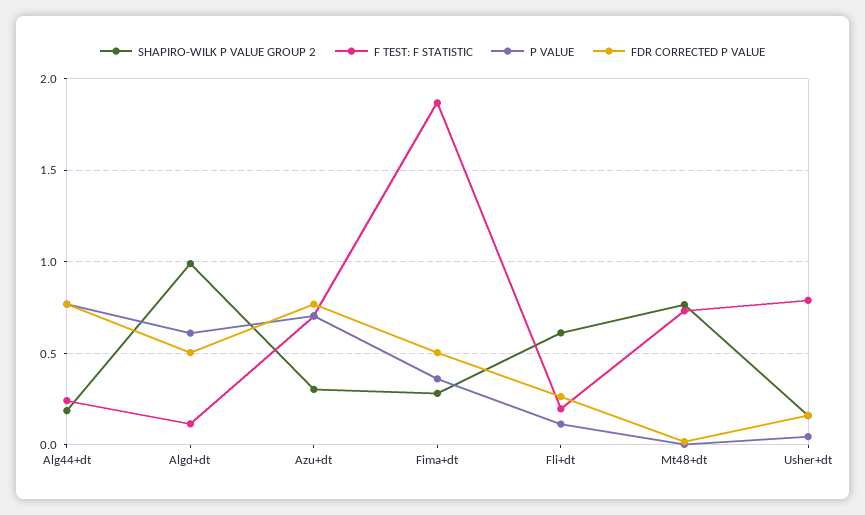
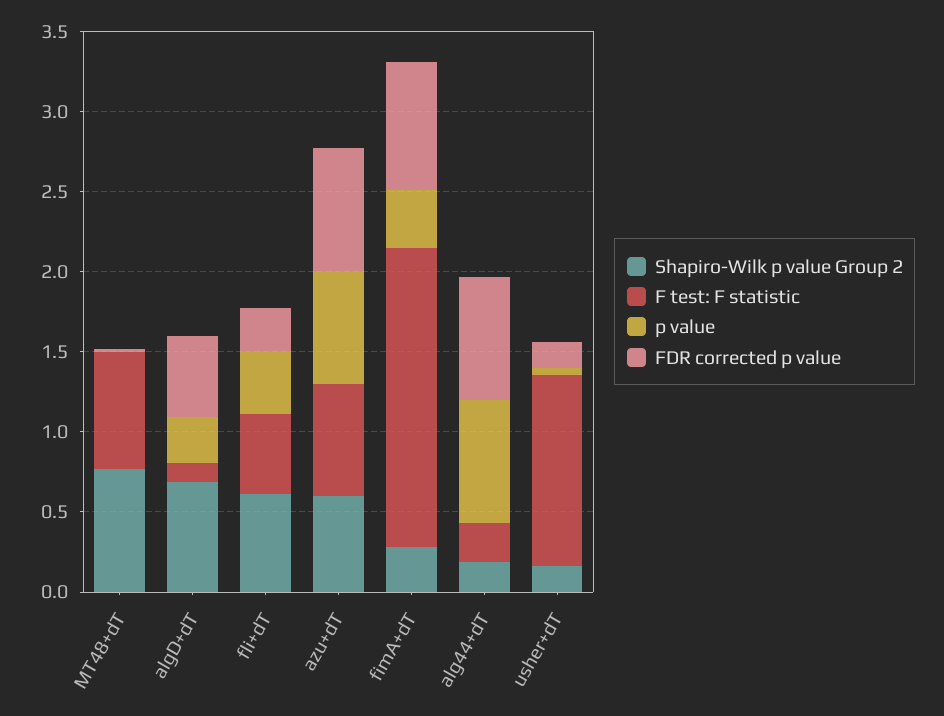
SHAPIRO-WILK P VALUE GROUP 2, Algd+dt: 1 -> 0.7
P VALUE, Algd+dt: 0.6 -> 0.3
SHAPIRO-WILK P VALUE GROUP 2, Azu+dt: 0.3 -> 0.6
FDR CORRECTED P VALUE, Fima+dt: 0.5 -> 0.8
F TEST: F STATISTIC, Fli+dt: 0.2 -> 0.5
P VALUE, Fli+dt: 0.1 -> 0.4
F TEST: F STATISTIC, Usher+dt: 0.8 -> 1.2

